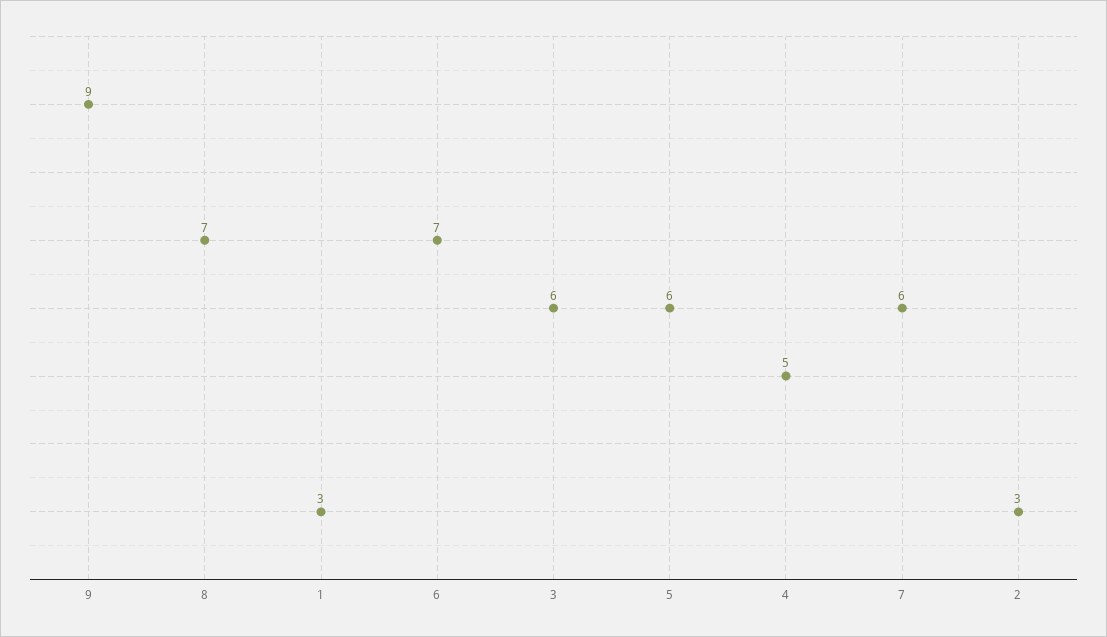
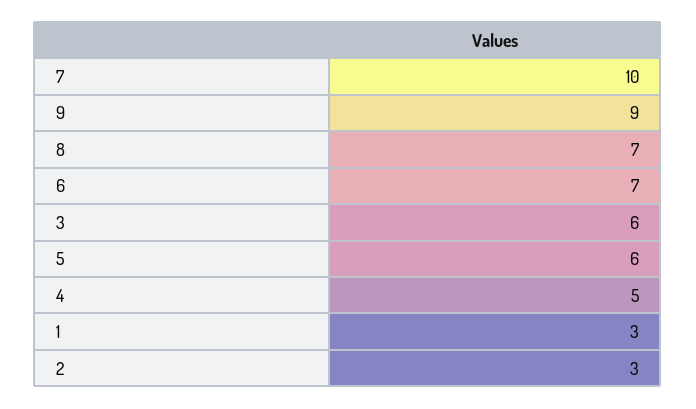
7: 6 -> 10

